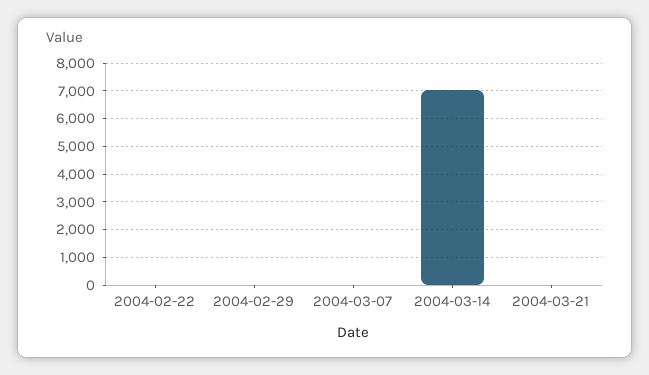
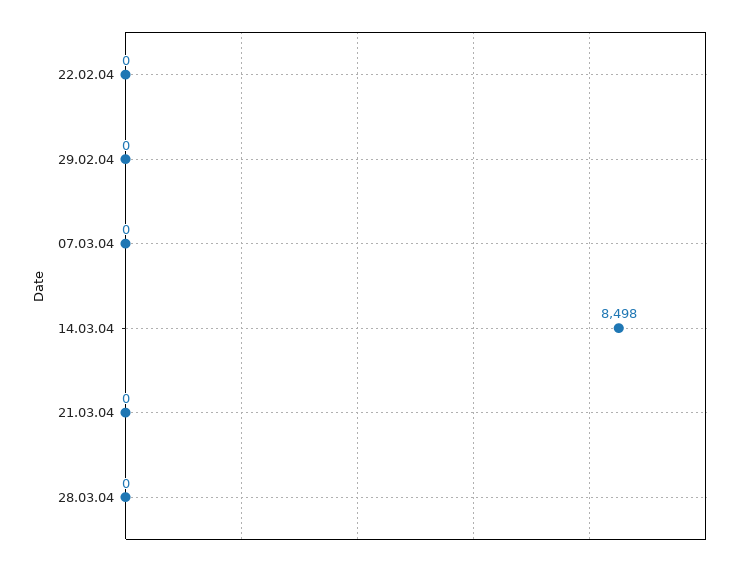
2004-03-14: 7000 -> 8498
28.03.04: none -> 0

